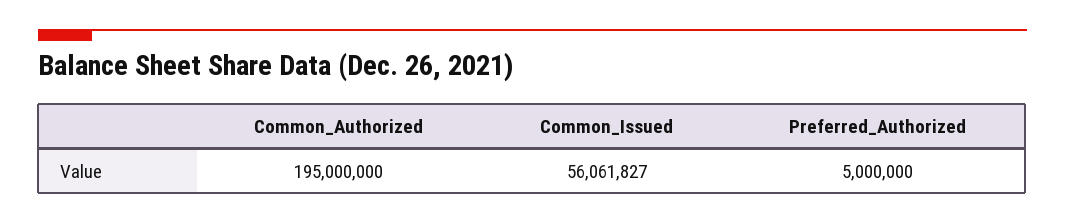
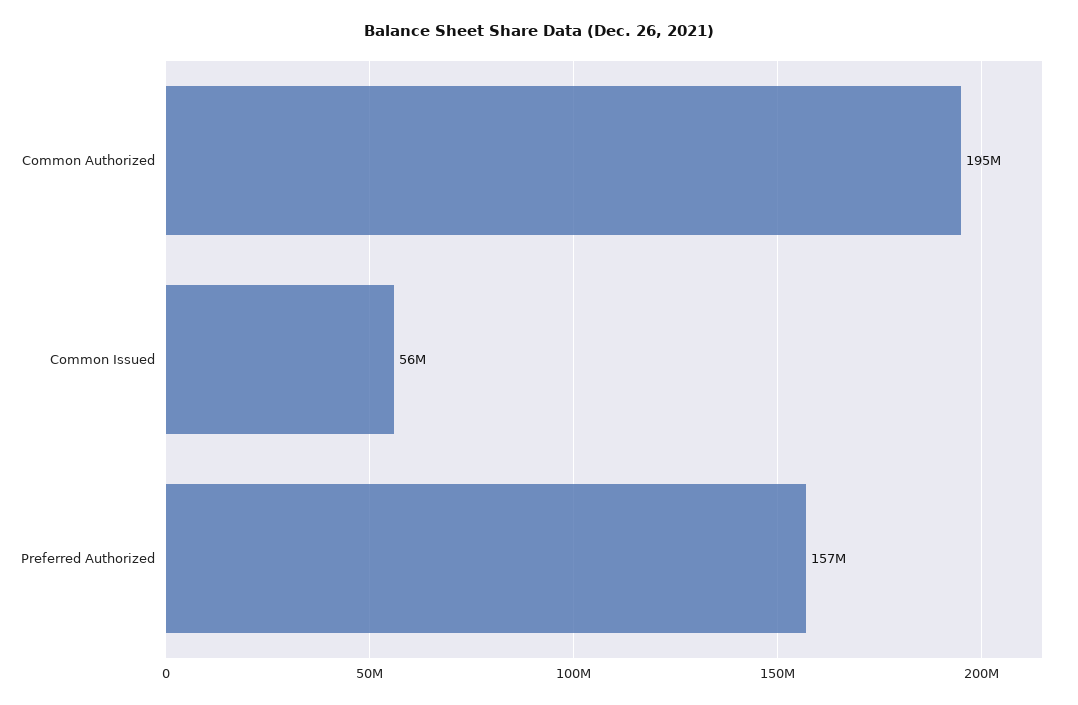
Preferred_Authorized: 5000000 -> 157000000

